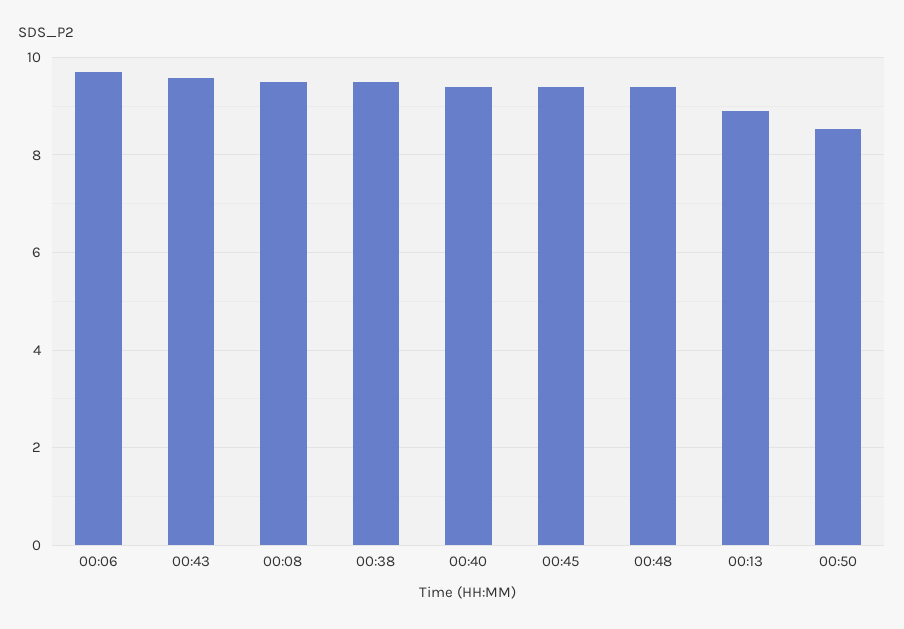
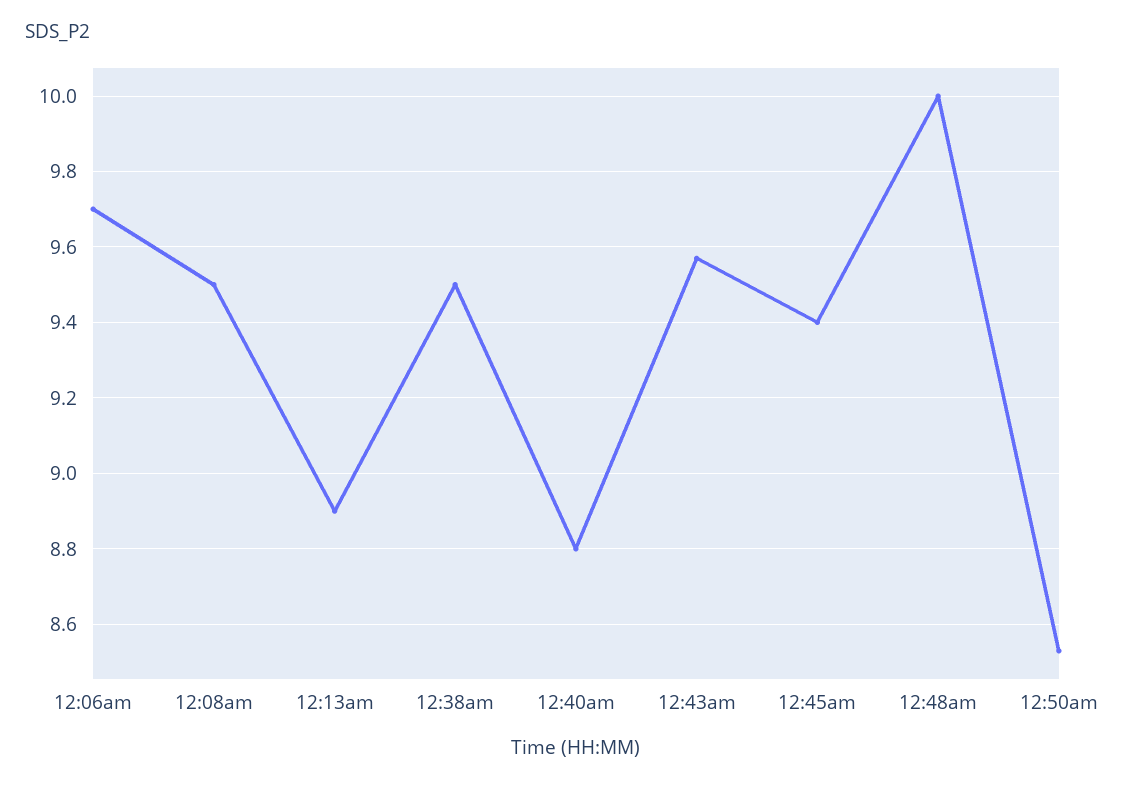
00:40: 9.4 -> 8.8
00:48: 9.4 -> 10

